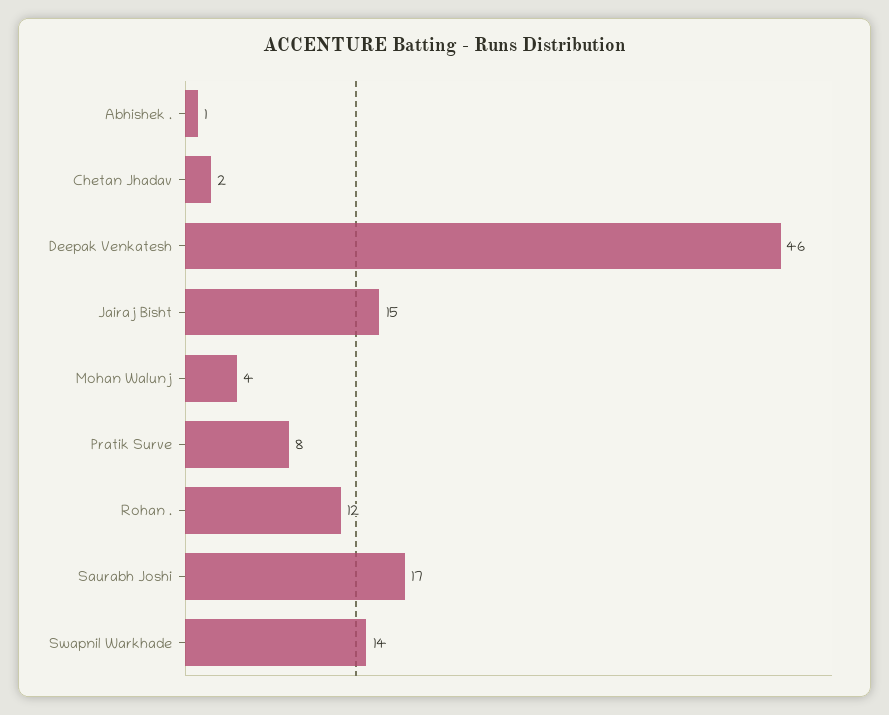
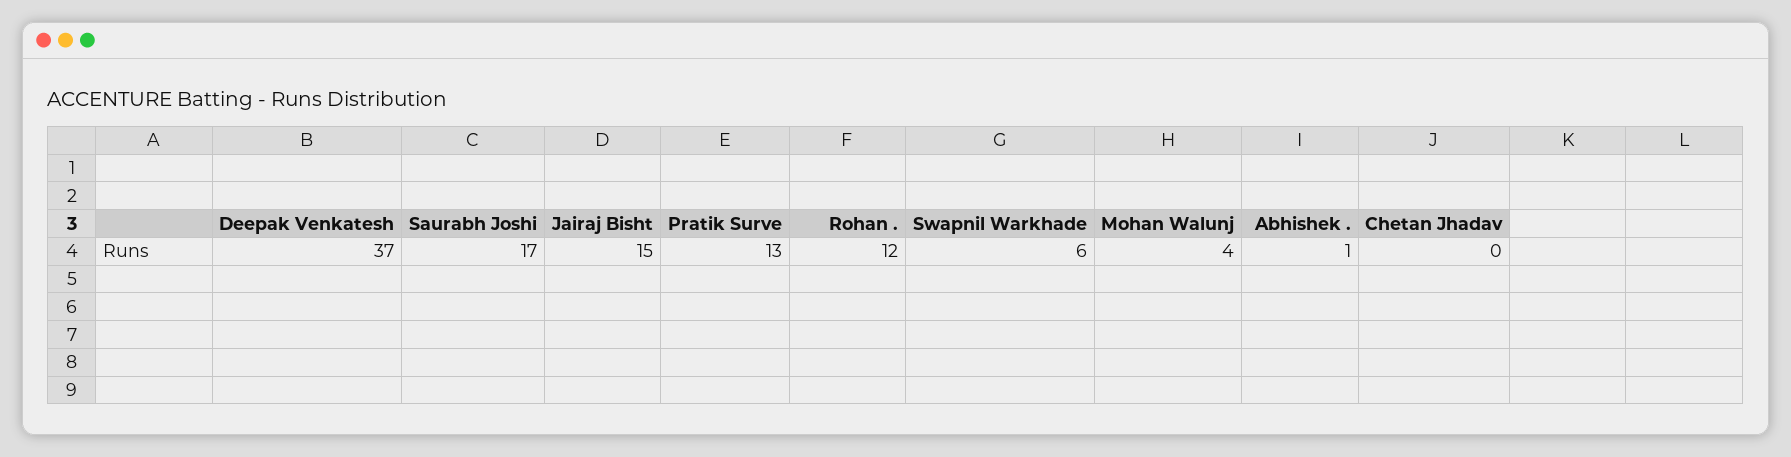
Chetan Jhadav: 2 -> 0
Deepak Venkatesh: 46 -> 37
Pratik Surve: 8 -> 13
Swapnil Warkhade: 14 -> 6

